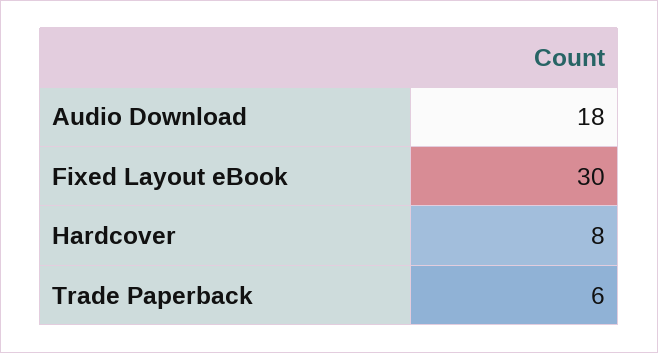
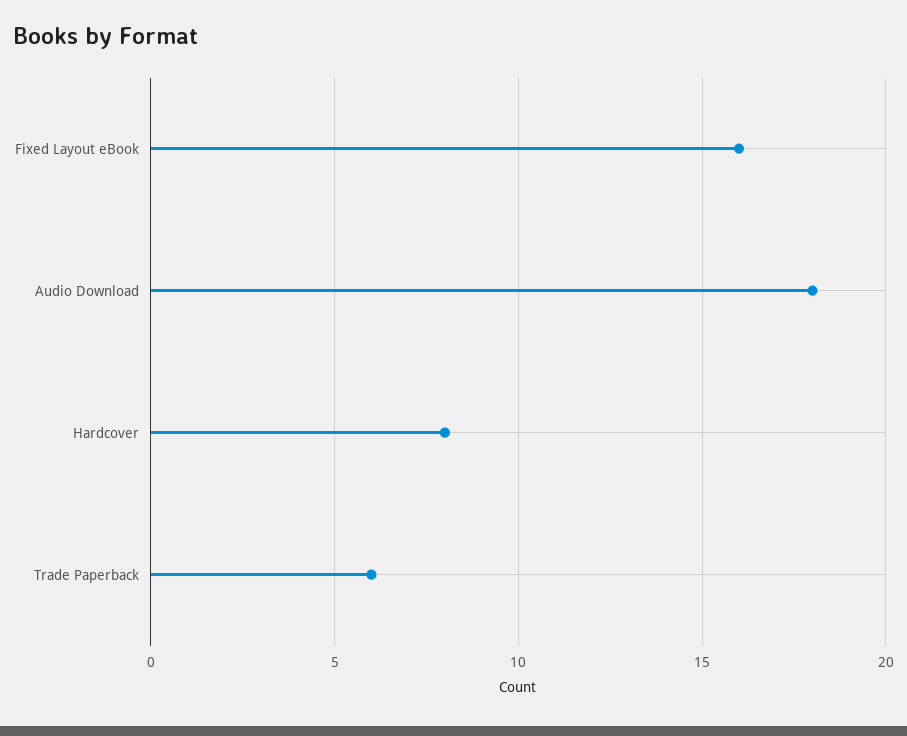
Fixed Layout eBook: 30 -> 16

